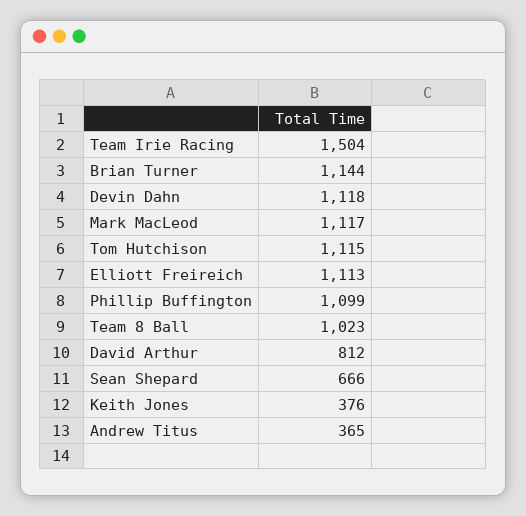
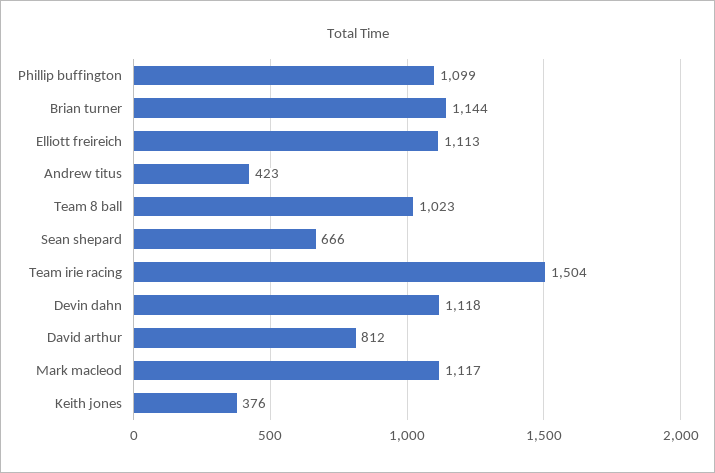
Tom Hutchison: 1115 -> none
Andrew Titus: 365 -> 423

